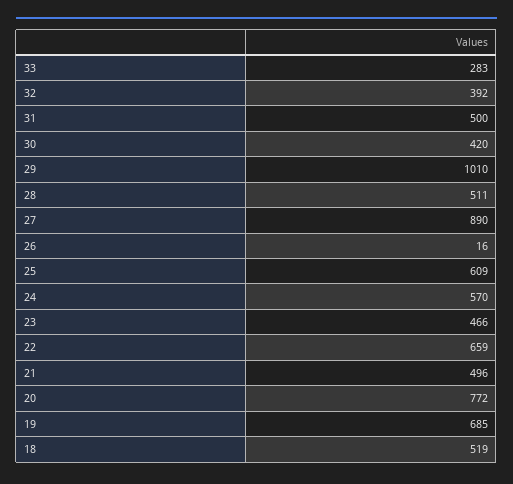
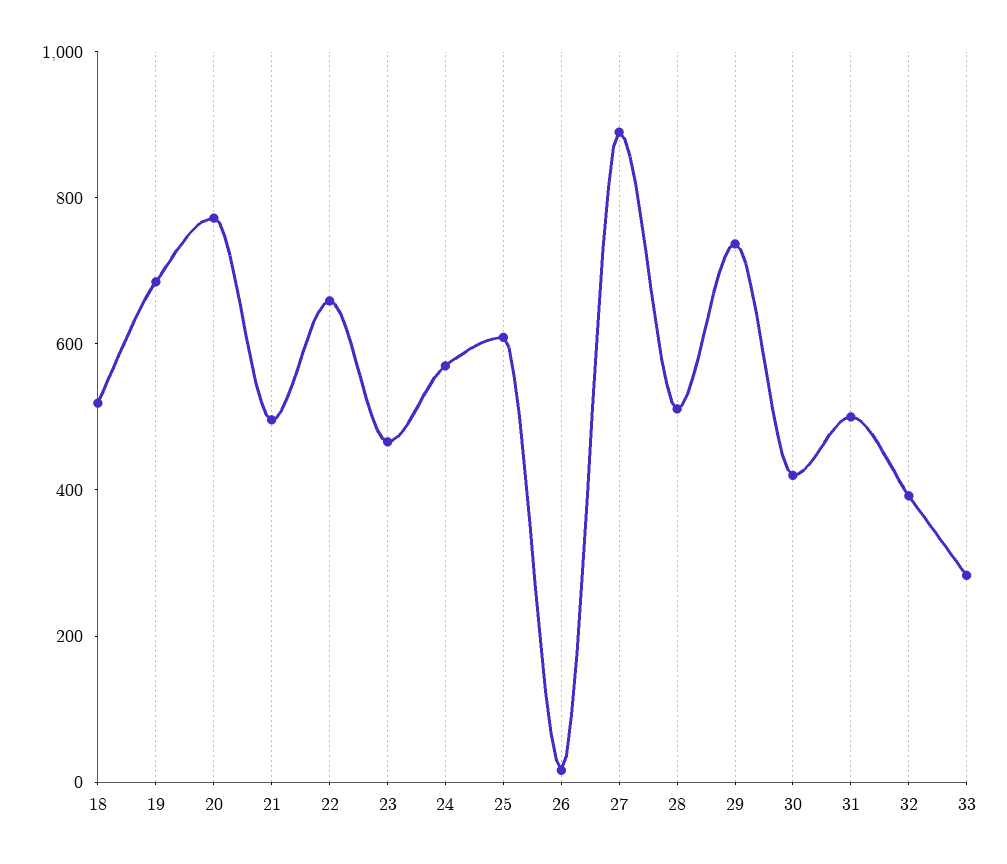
29: 1010 -> 750

